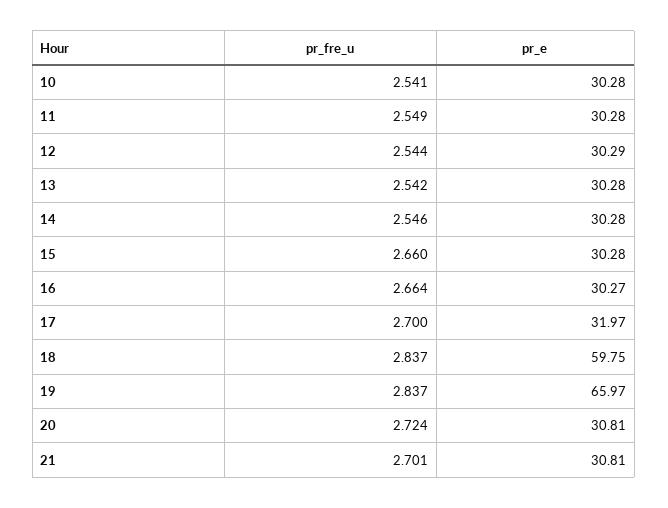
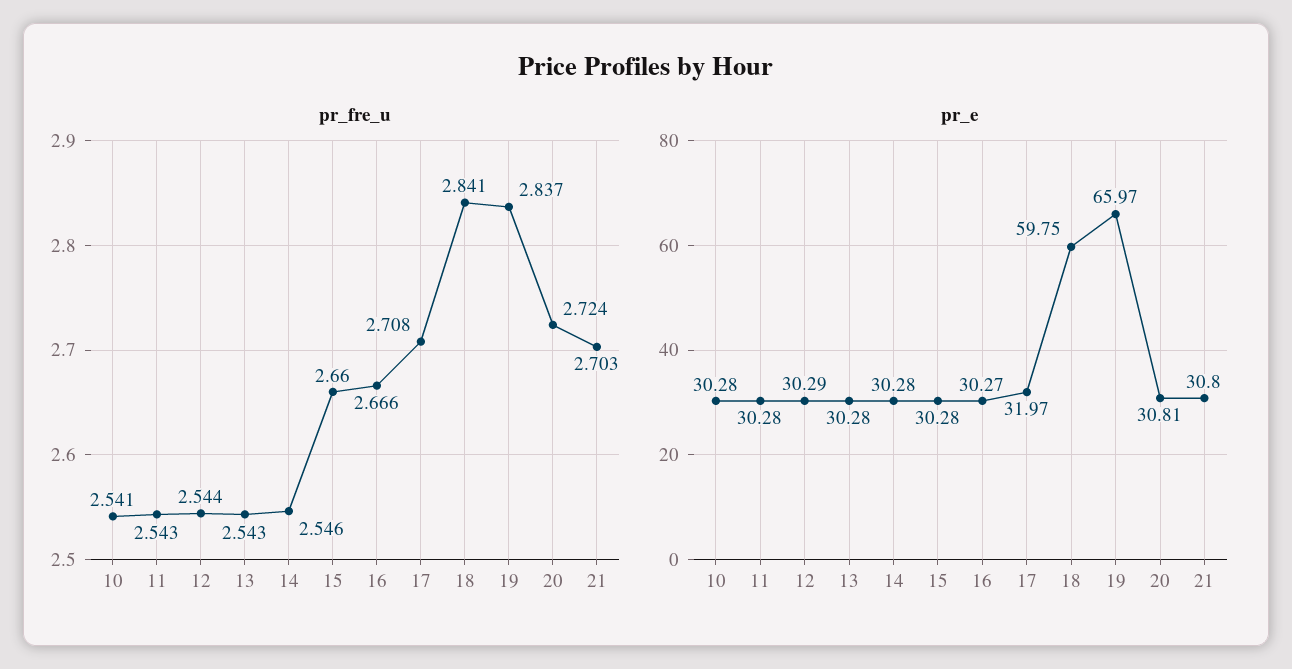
pr_fre_u, 11: 2.549 -> 2.543
pr_fre_u, 13: 2.542 -> 2.543
pr_fre_u, 16: 2.664 -> 2.666
pr_fre_u, 17: 2.7 -> 2.708
pr_fre_u, 18: 2.837 -> 2.841
pr_fre_u, 21: 2.701 -> 2.703
pr_e, 21: 30.81 -> 30.8

